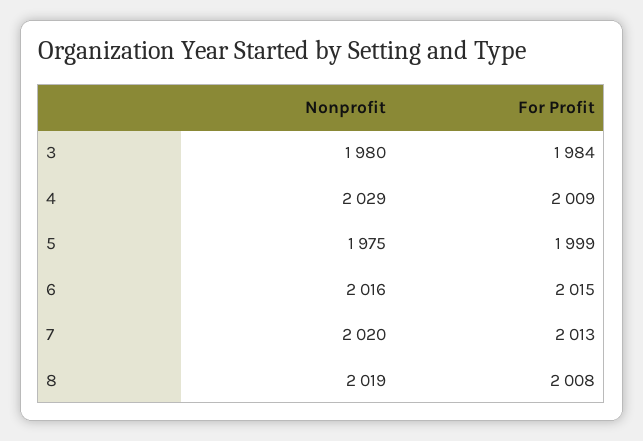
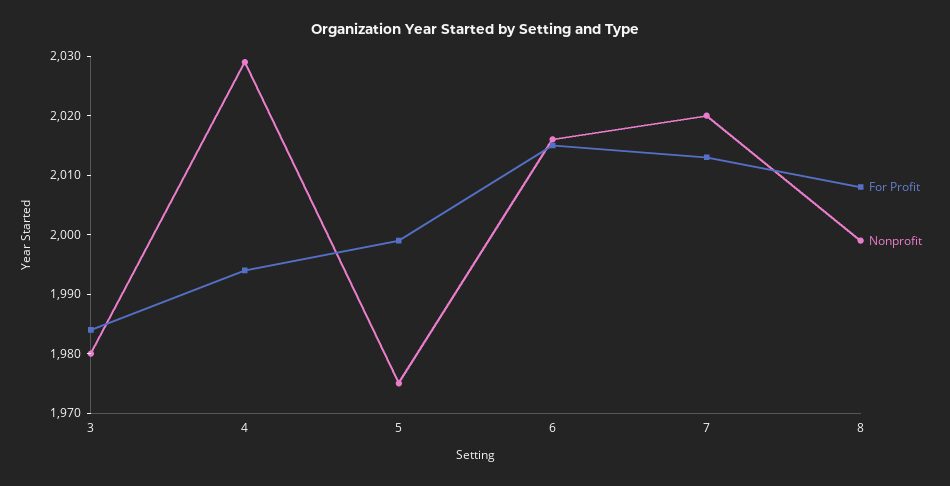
For Profit, 4: 2009 -> 1995
Nonprofit, 8: 2019 -> 2000

